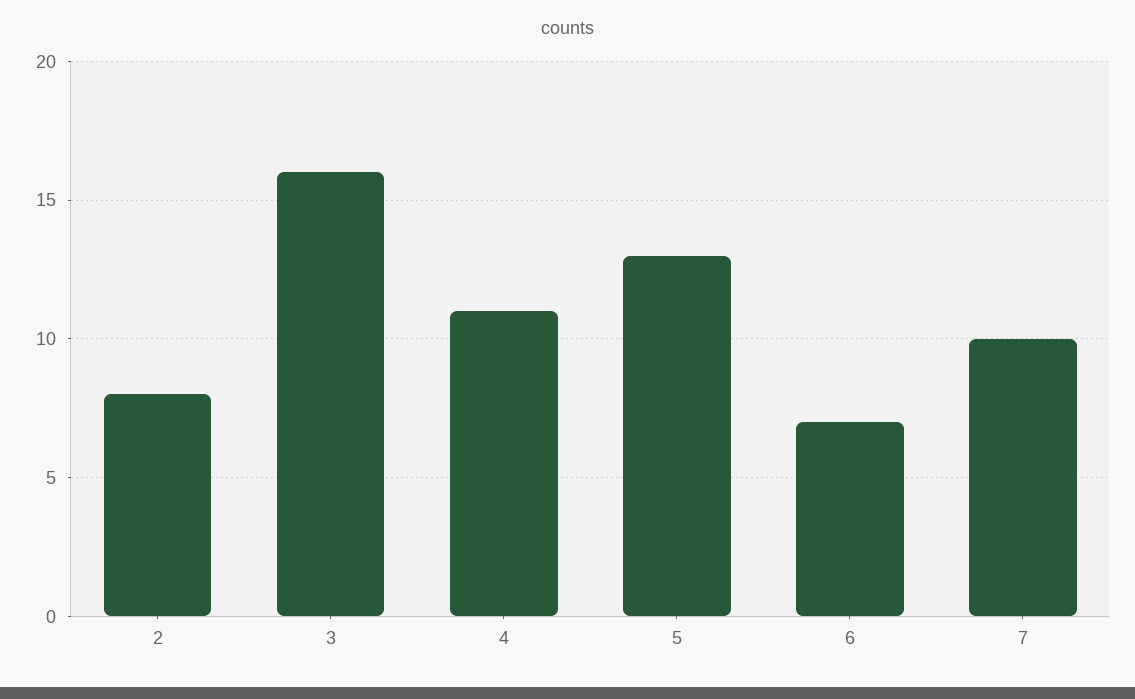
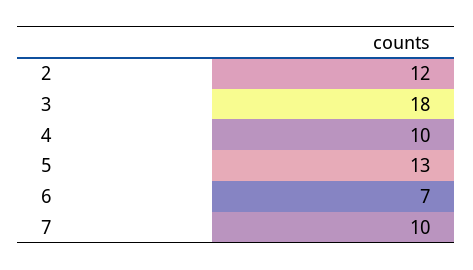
2: 8 -> 12
3: 16 -> 18
4: 11 -> 10

